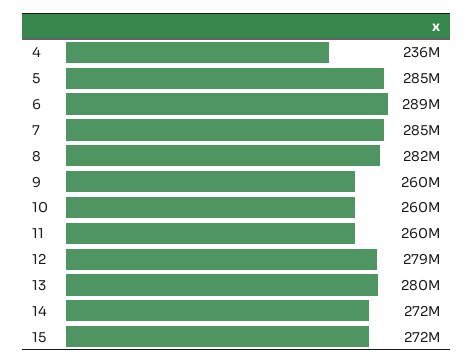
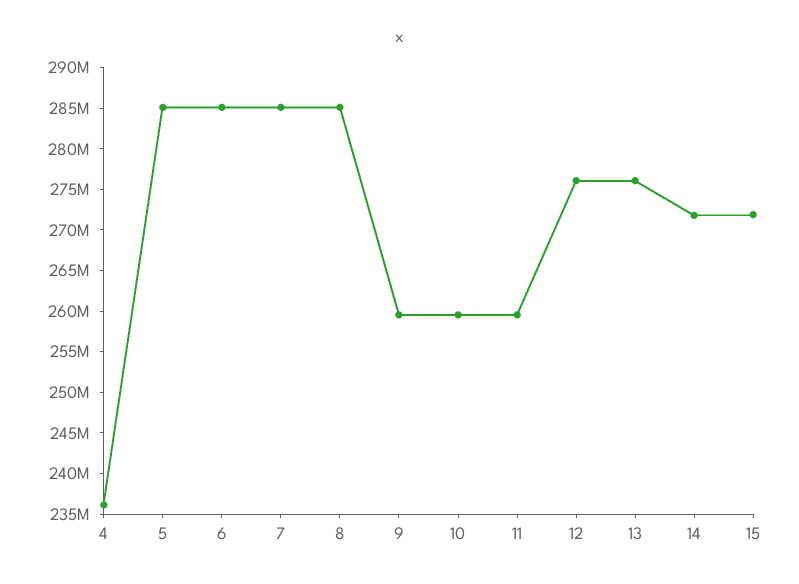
6: 289000000 -> 285000000
8: 282000000 -> 285000000
12: 279000000 -> 276000000
13: 280000000 -> 276000000

